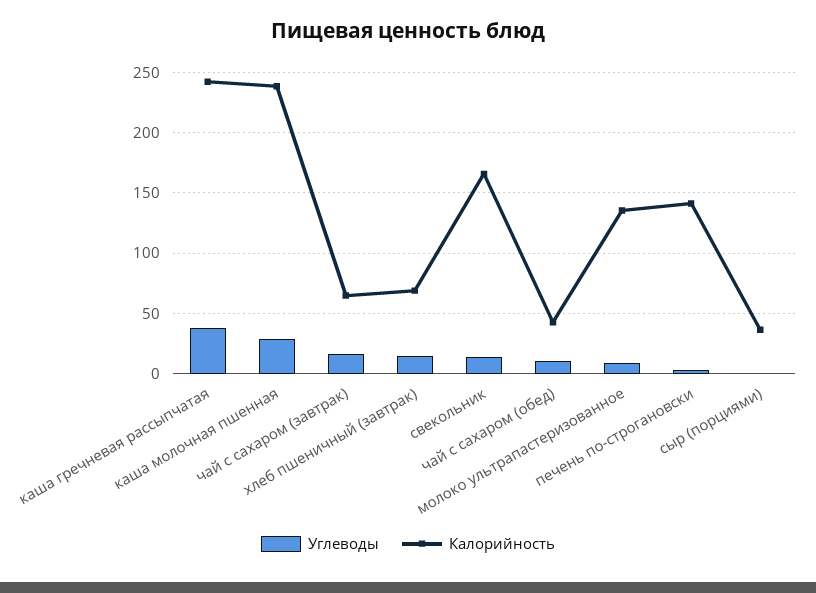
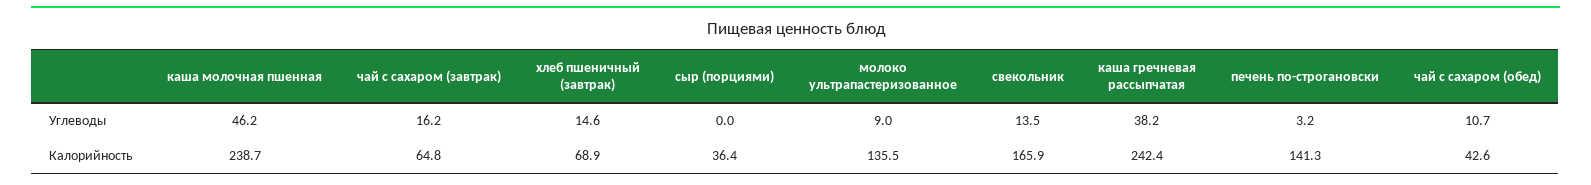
Углеводы, каша молочная пшенная: 30 -> 46.2

